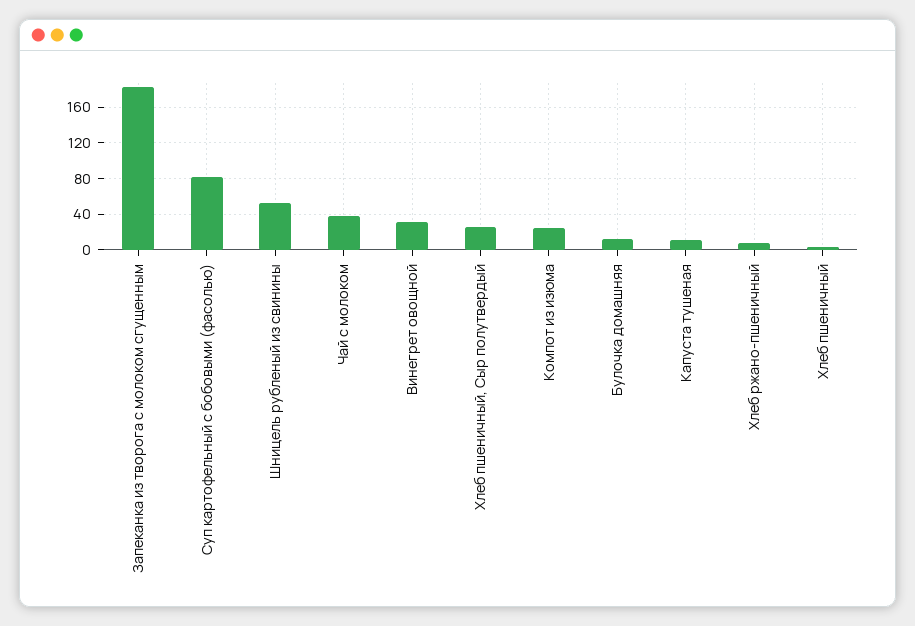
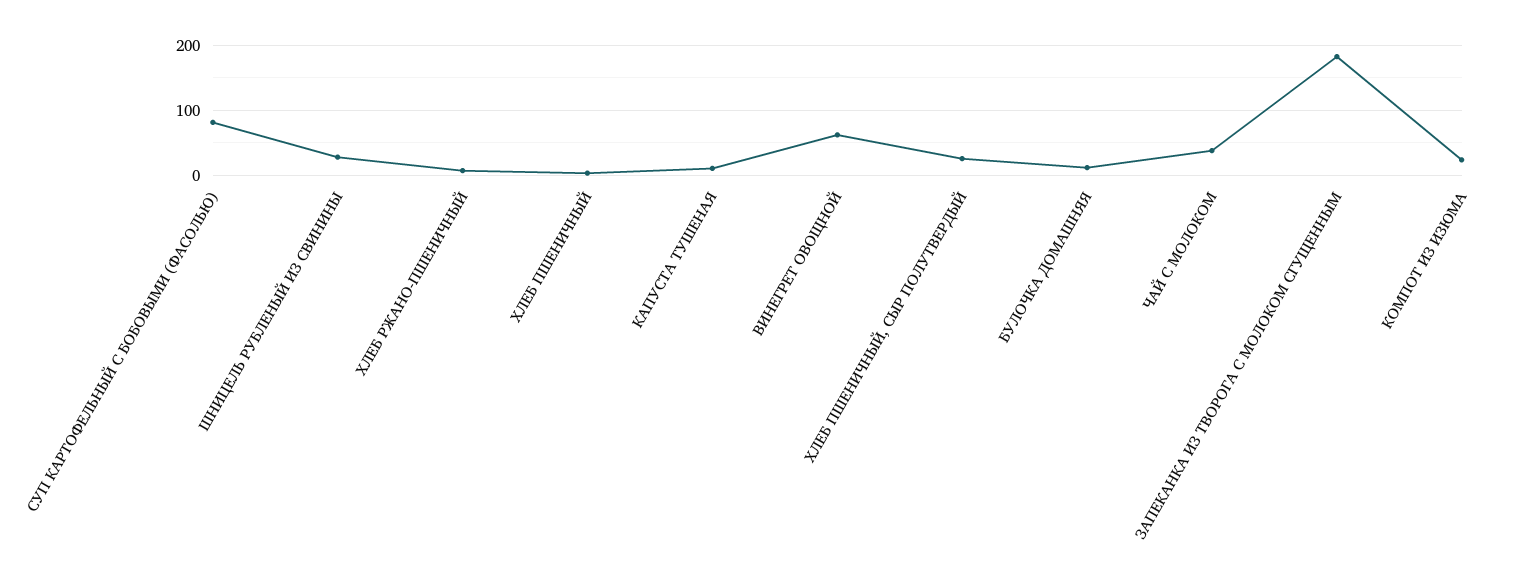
Шницель рубленый из свинины: 50 -> 30
Винегрет овощной: 30 -> 60

